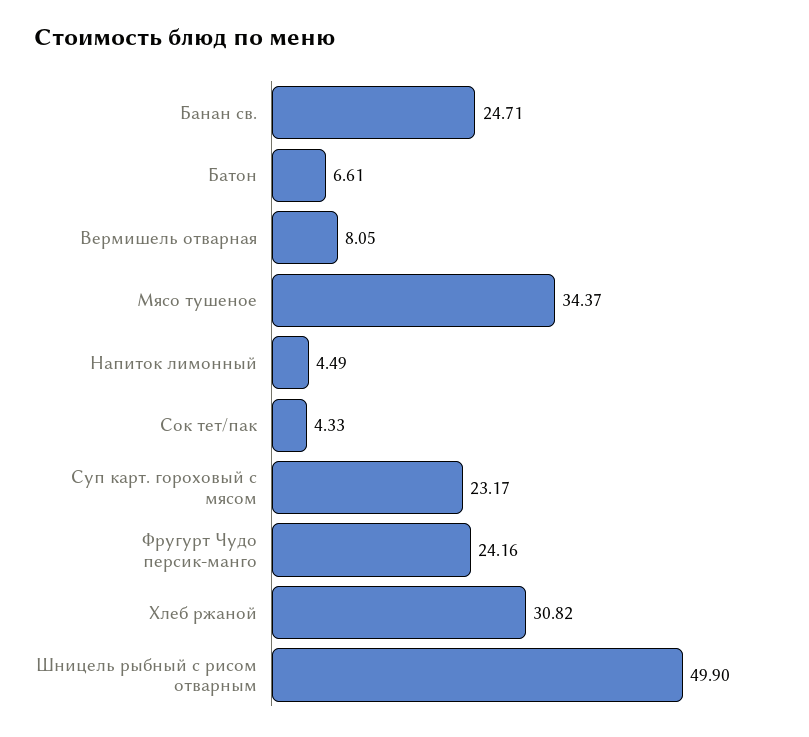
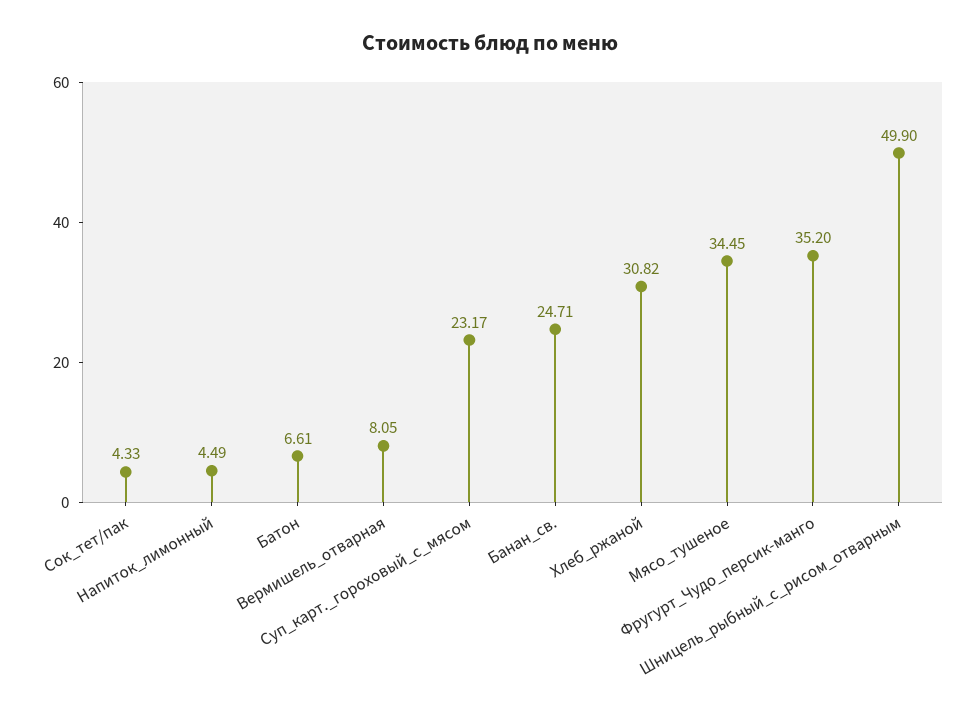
Мясо тушеное: 34.37 -> 34.45
Фругурт Чудо персик-манго: 24.16 -> 35.2

